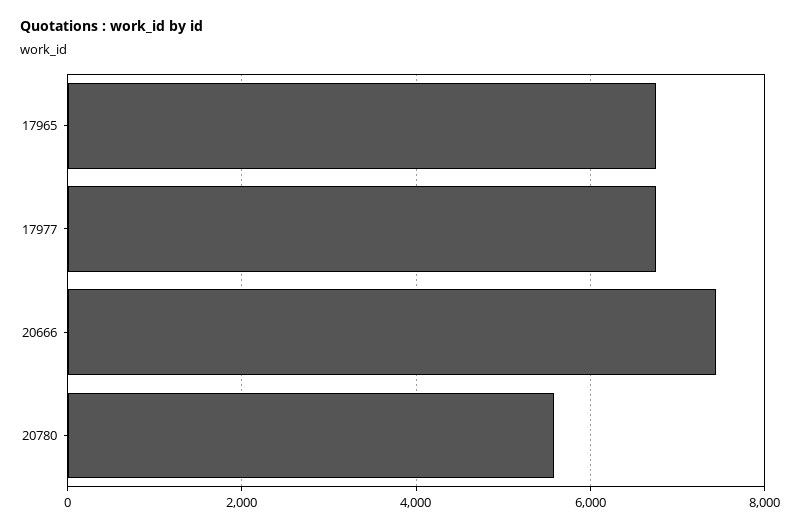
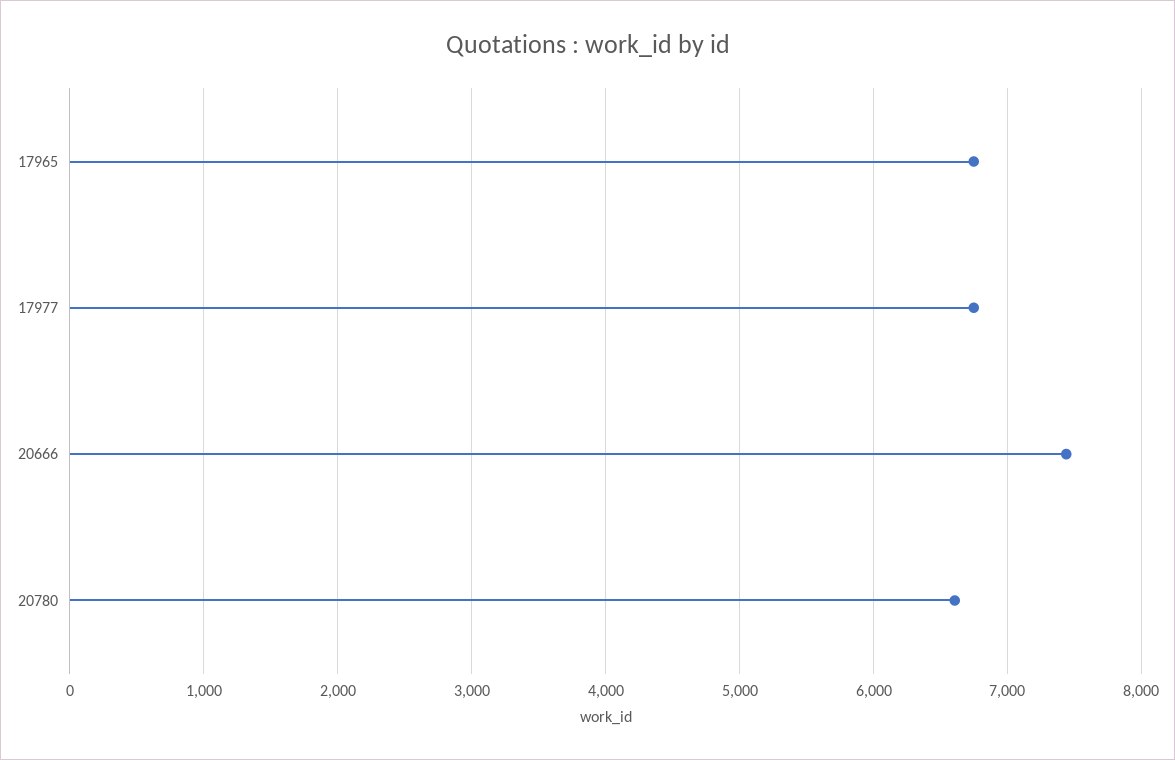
20780: 5600 -> 6600

